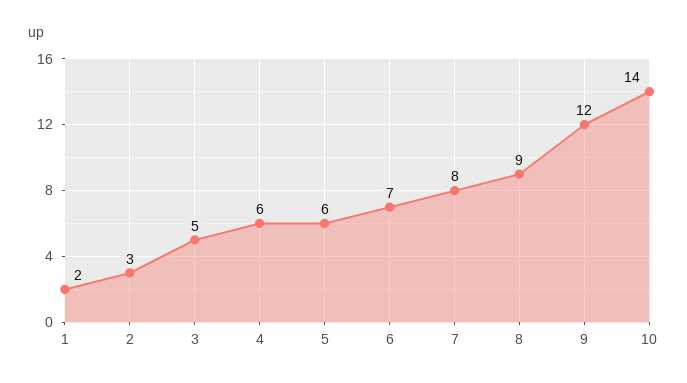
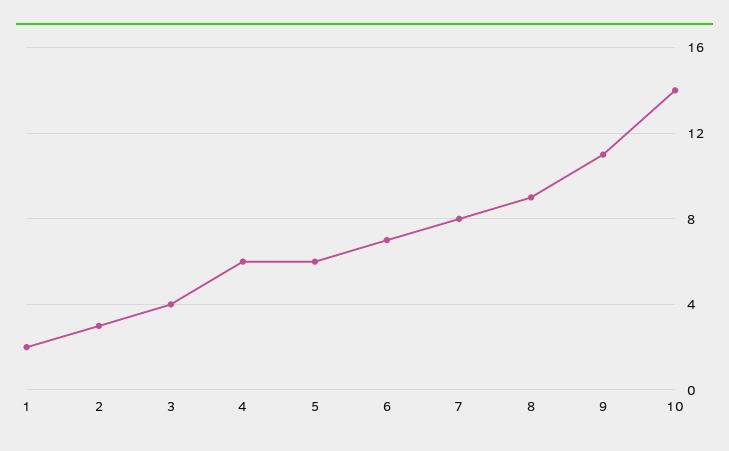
3: 5 -> 4
9: 12 -> 11

